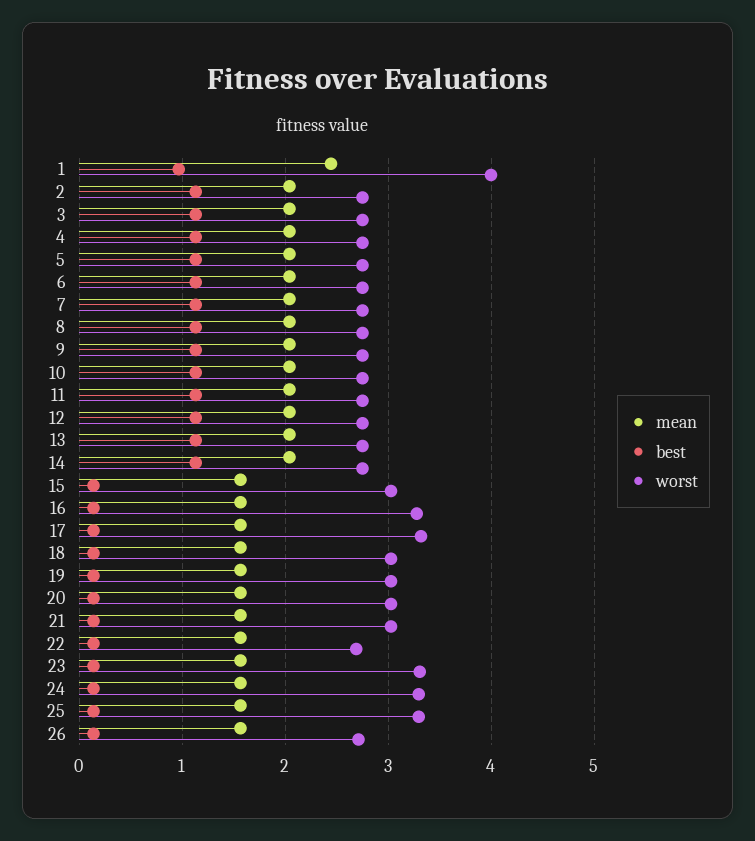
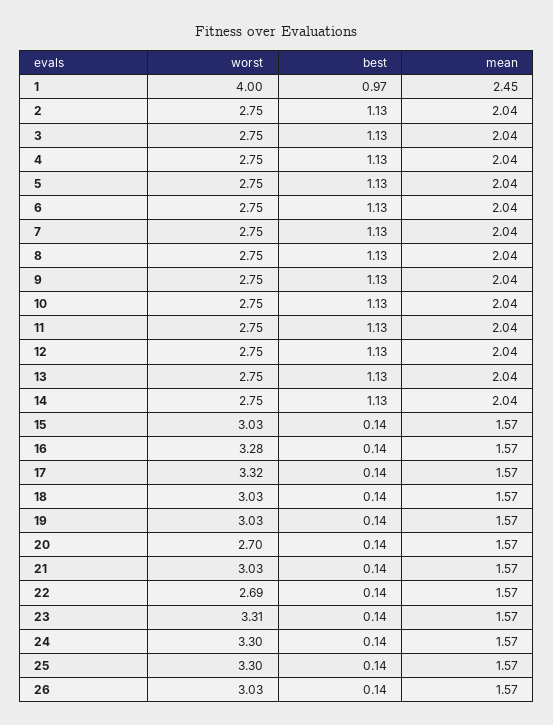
worst, 20: 3 -> 2.7
worst, 26: 2.7 -> 3.03

